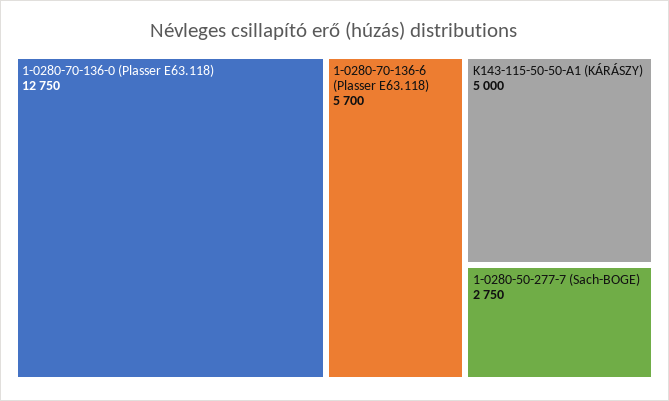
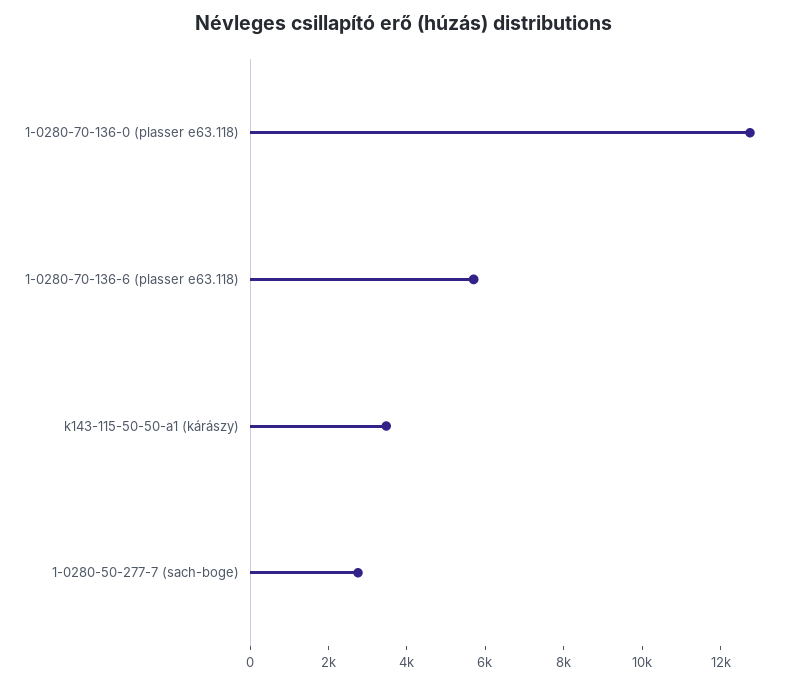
K143-115-50-50-A1 (KÁRÁSZY): 5000 -> 3500

